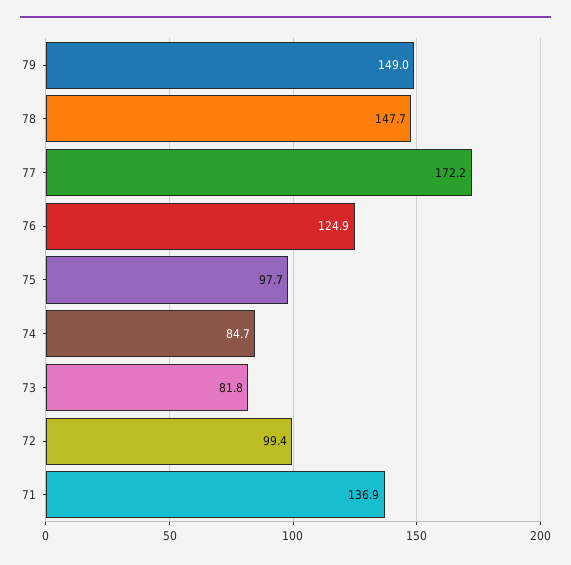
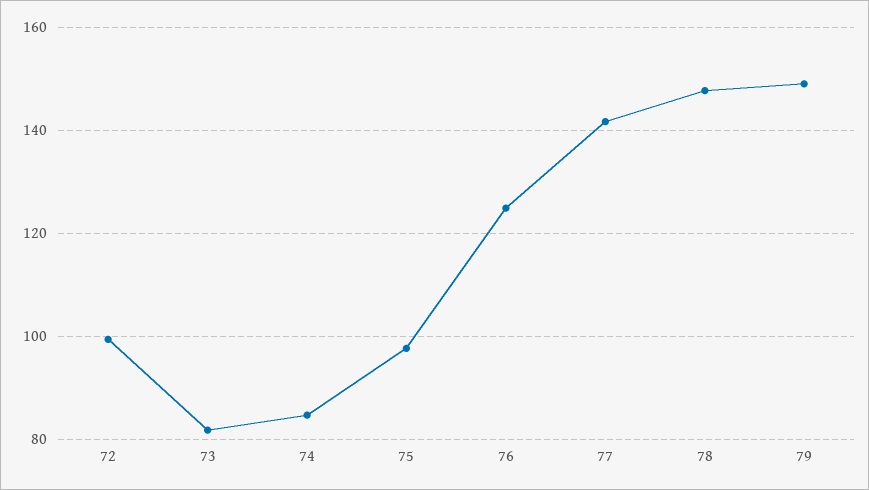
77: 172.2 -> 142
71: 136.9 -> none

